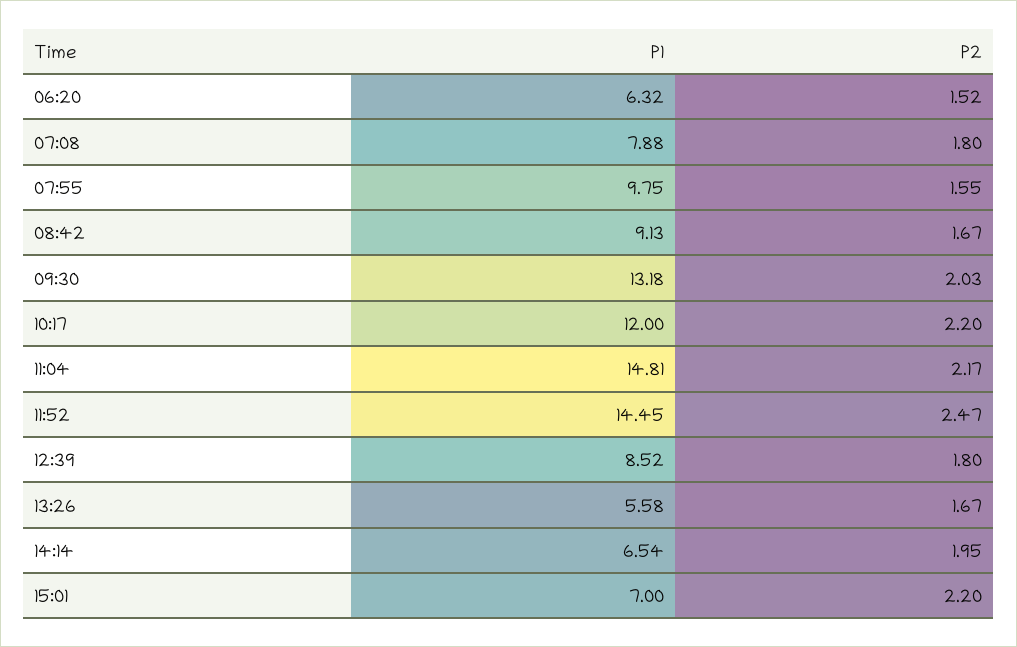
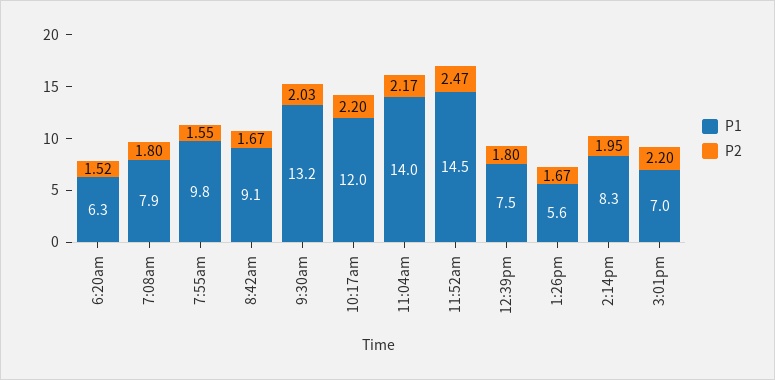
P1, 11:04: 14.81 -> 14
P1, 12:39: 8.52 -> 7.5
P1, 14:14: 6.54 -> 8.3

